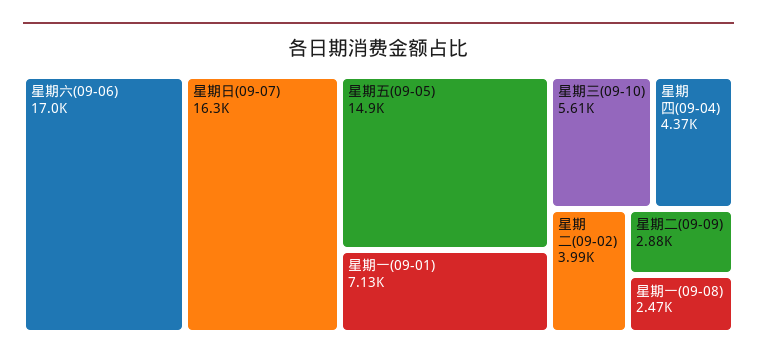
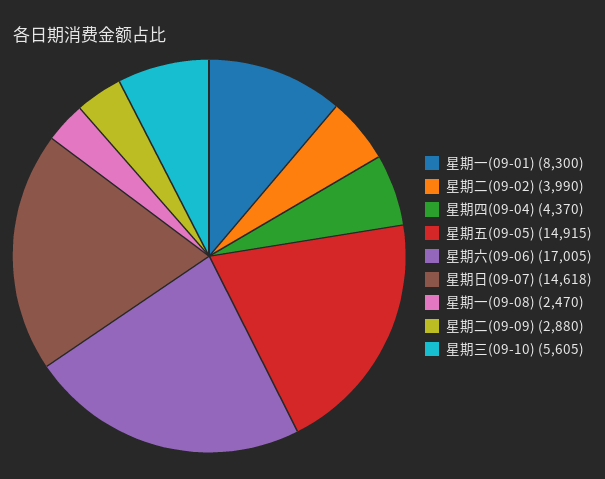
星期日(09-07): 16300 -> 14618
星期一(09-01): 7130 -> 8300

